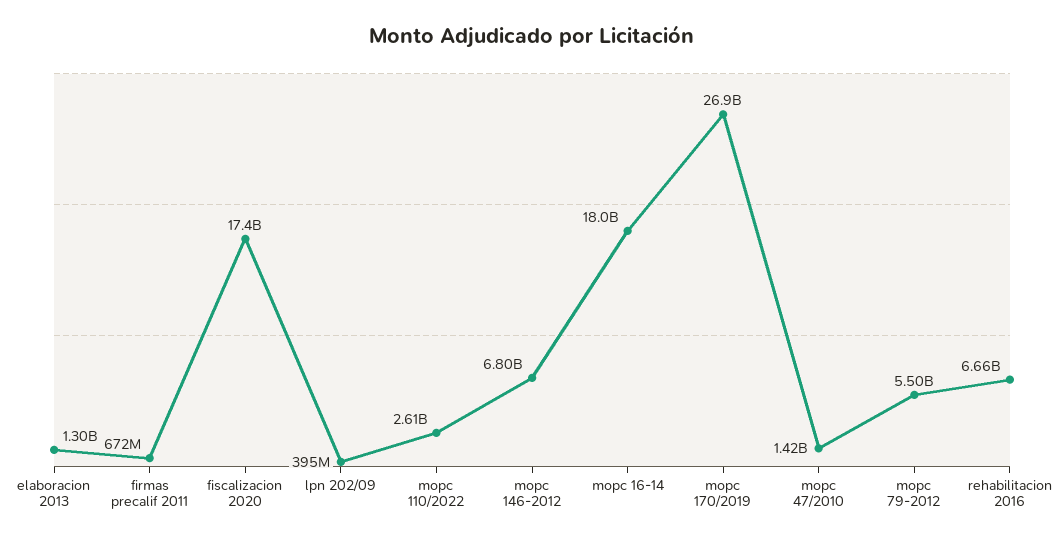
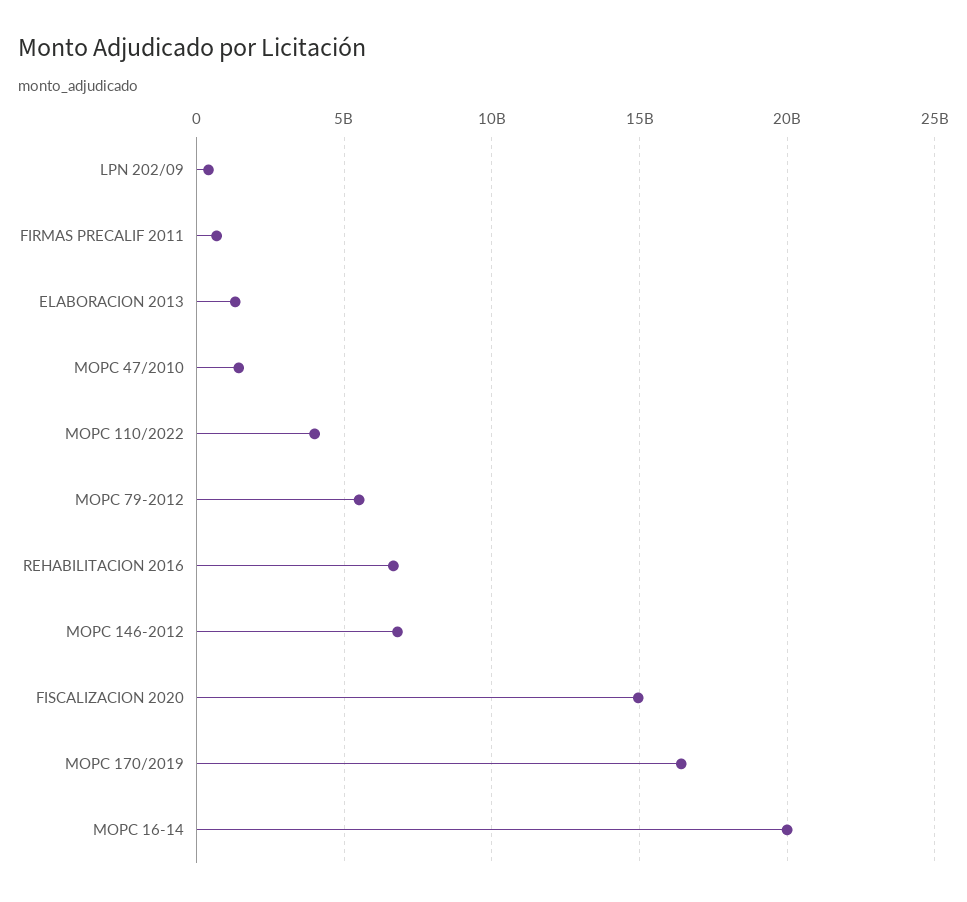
fiscalizacion 2020: 17400000000 -> 15000000000
mopc 110/2022: 2610000000 -> 4000000000
mopc 16-14: 18000000000 -> 20000000000
mopc 170/2019: 26900000000 -> 16500000000

